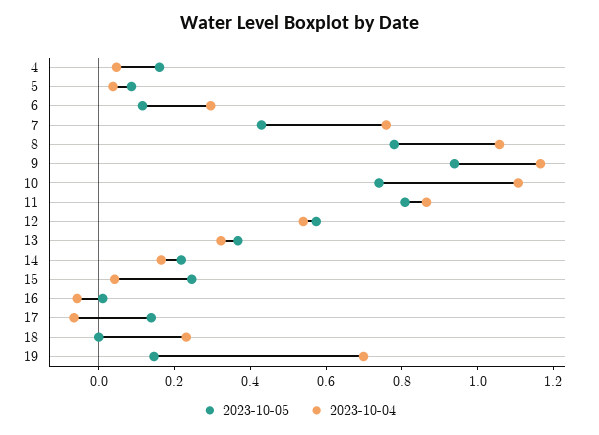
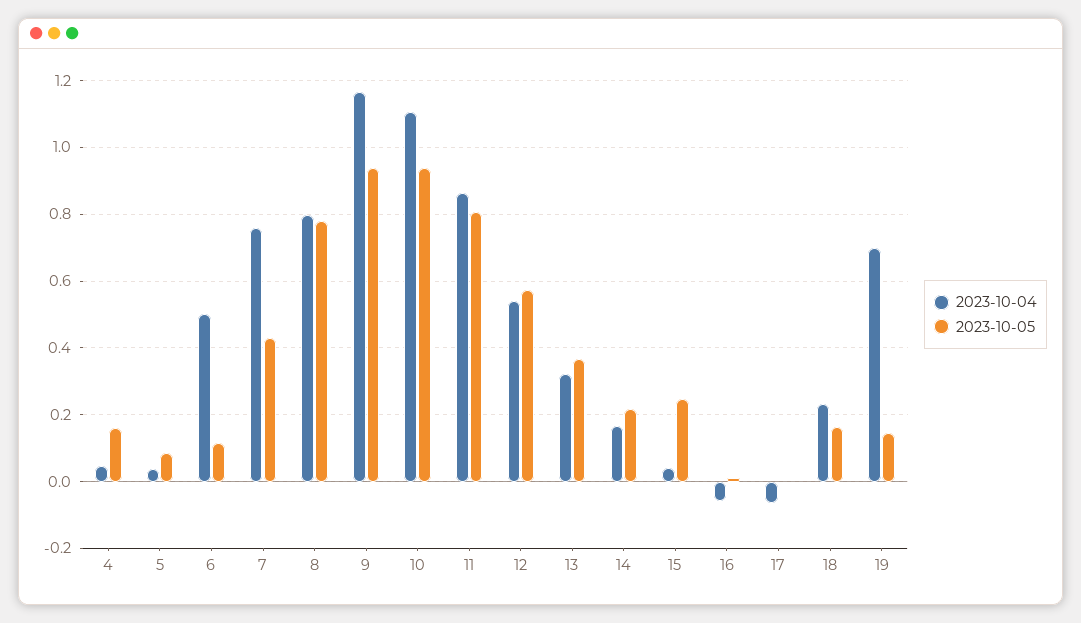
2023-10-04, 6: 0.3 -> 0.5
2023-10-04, 8: 1.05 -> 0.8
2023-10-05, 10: 0.75 -> 0.94
2023-10-05, 17: 0.15 -> 0
2023-10-05, 18: 0 -> 0.16

